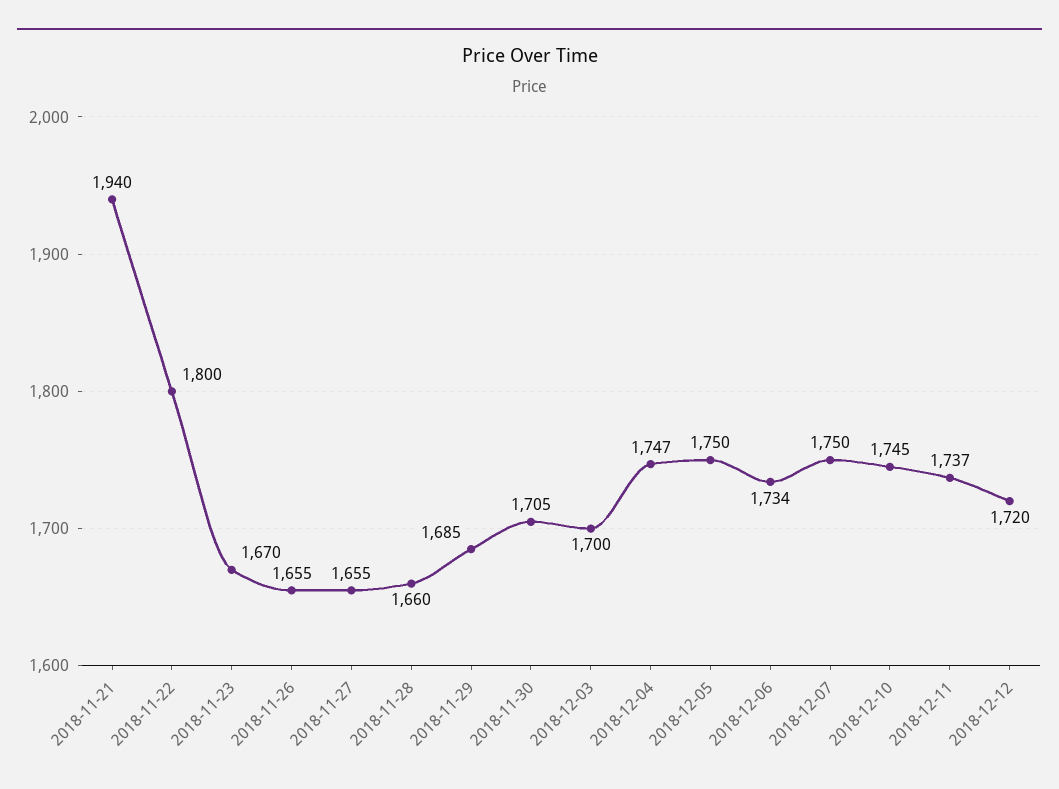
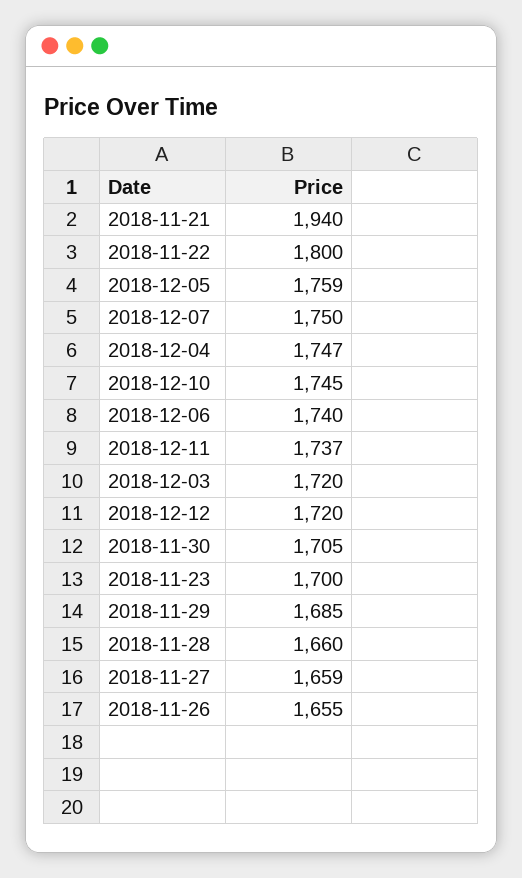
2018-11-23: 1670 -> 1700
2018-11-27: 1655 -> 1659
2018-12-03: 1700 -> 1720
2018-12-05: 1750 -> 1759
2018-12-06: 1734 -> 1740

